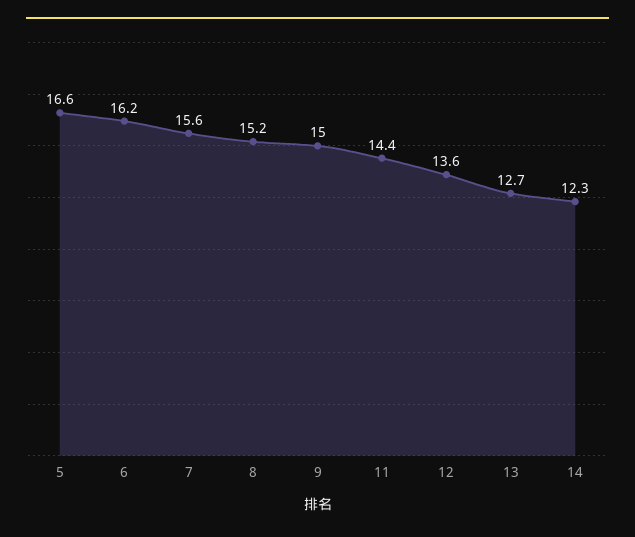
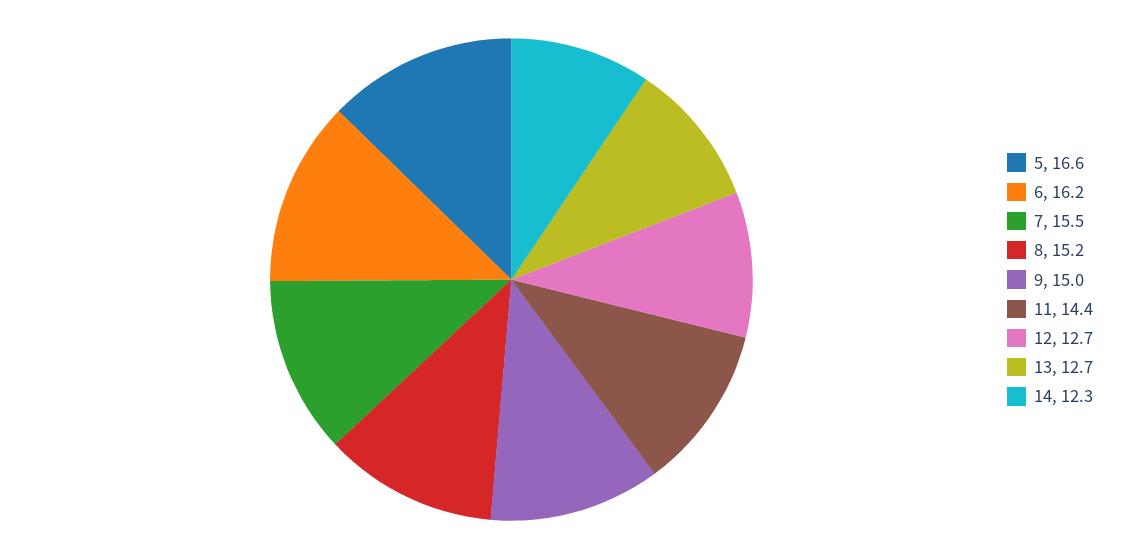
7: 15.6 -> 15.5
12: 13.6 -> 12.7

